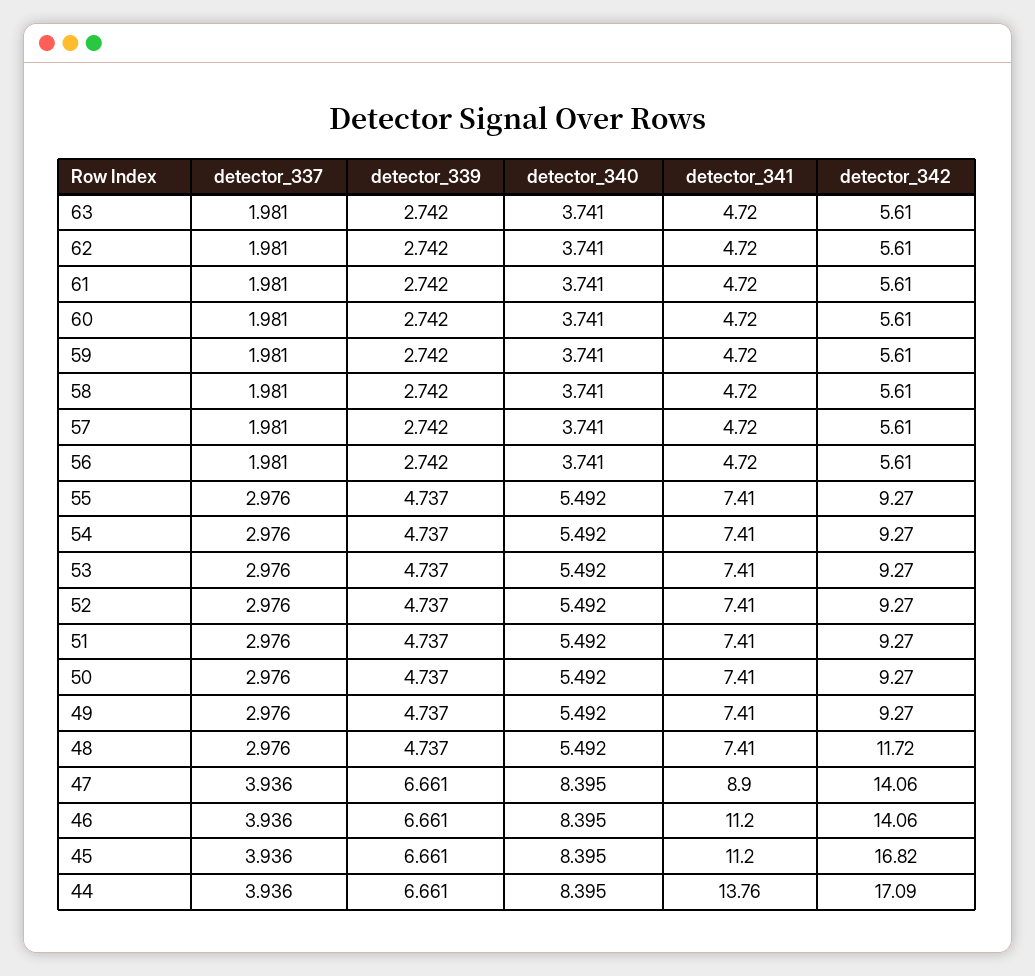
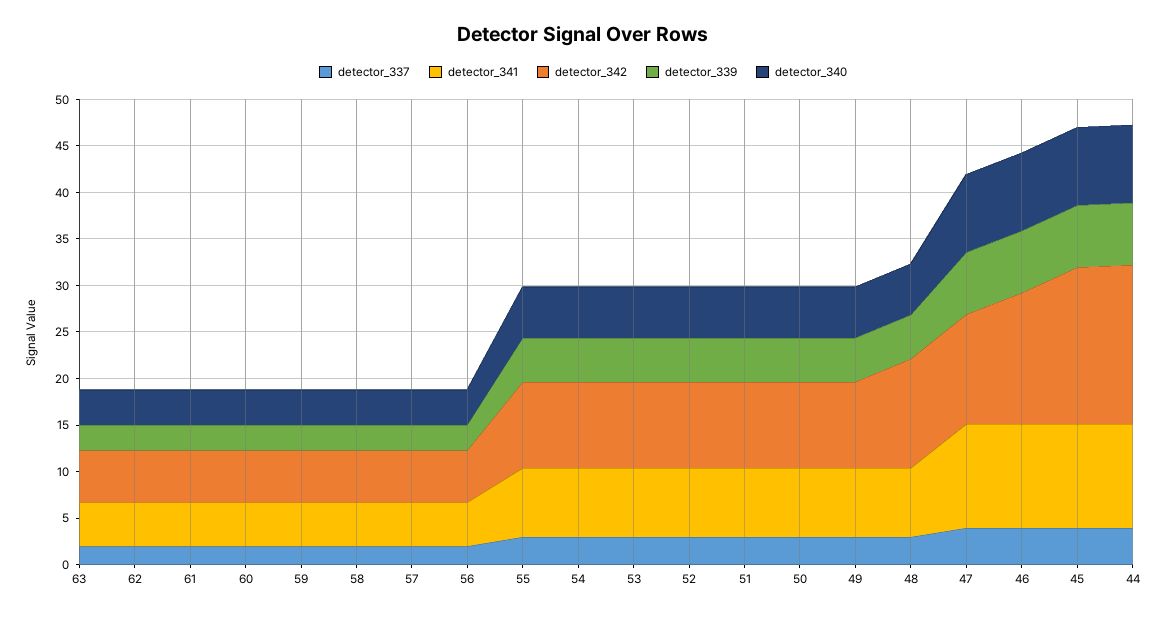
detector_341, 47: 8.9 -> 11
detector_342, 47: 14.06 -> 12
detector_341, 44: 13.76 -> 11

